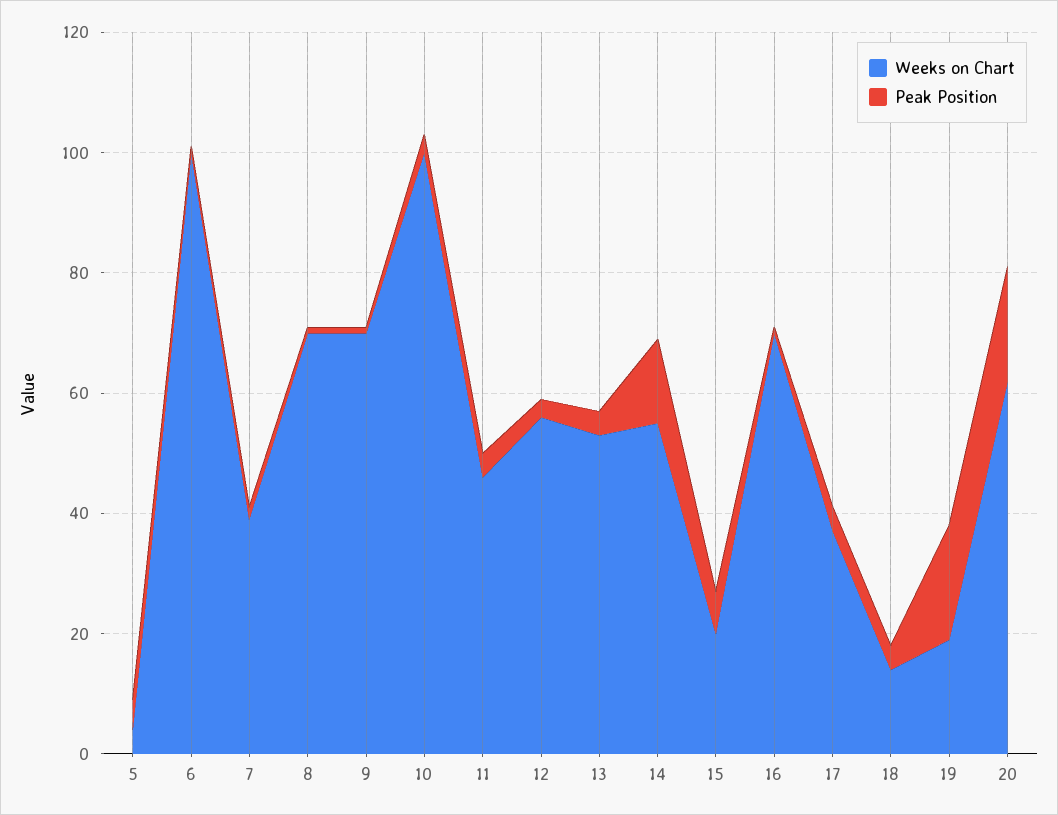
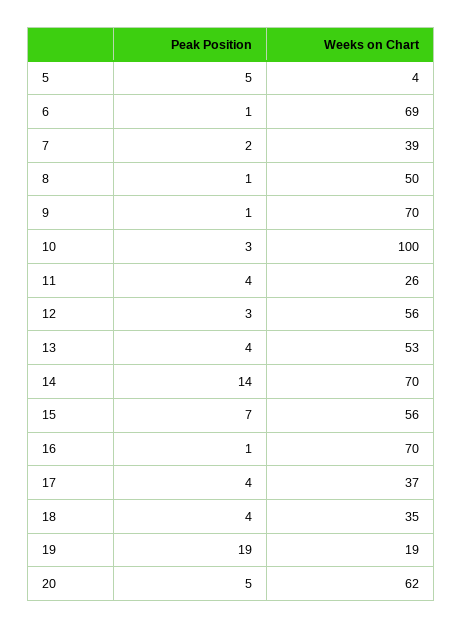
Weeks on Chart, 6: 100 -> 69
Weeks on Chart, 8: 70 -> 50
Weeks on Chart, 11: 45 -> 26
Weeks on Chart, 14: 55 -> 70
Weeks on Chart, 15: 20 -> 56
Weeks on Chart, 18: 15 -> 35
Peak Position, 20: 20 -> 5

